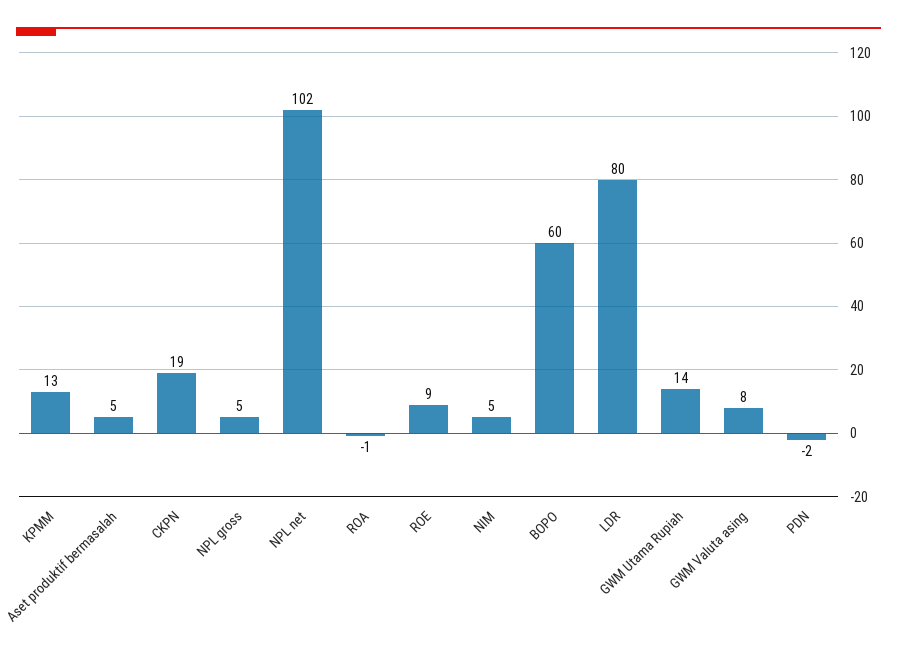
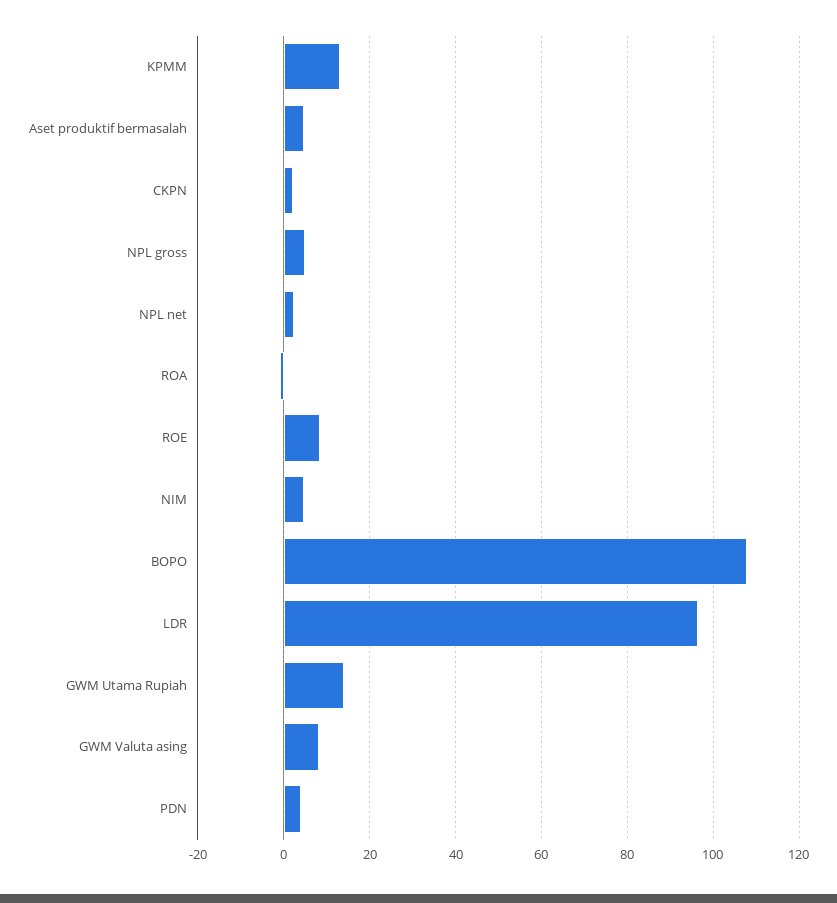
CKPN: 19 -> 2
NPL net: 102 -> 2
BOPO: 60 -> 108
LDR: 80 -> 96
PDN: -2 -> 4

